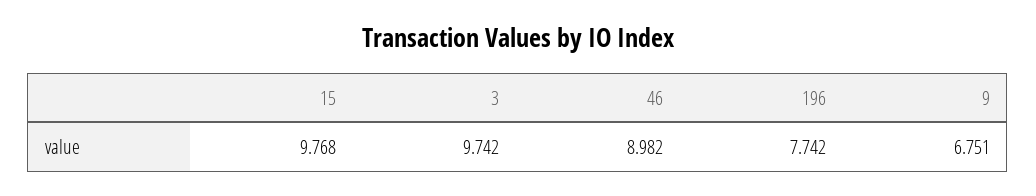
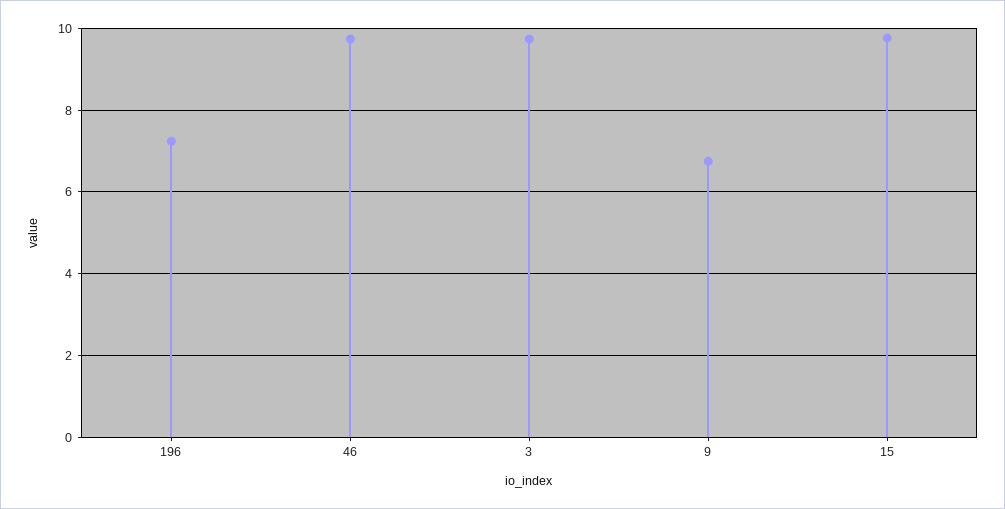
46: 8.982 -> 9.8
196: 7.742 -> 7.2

